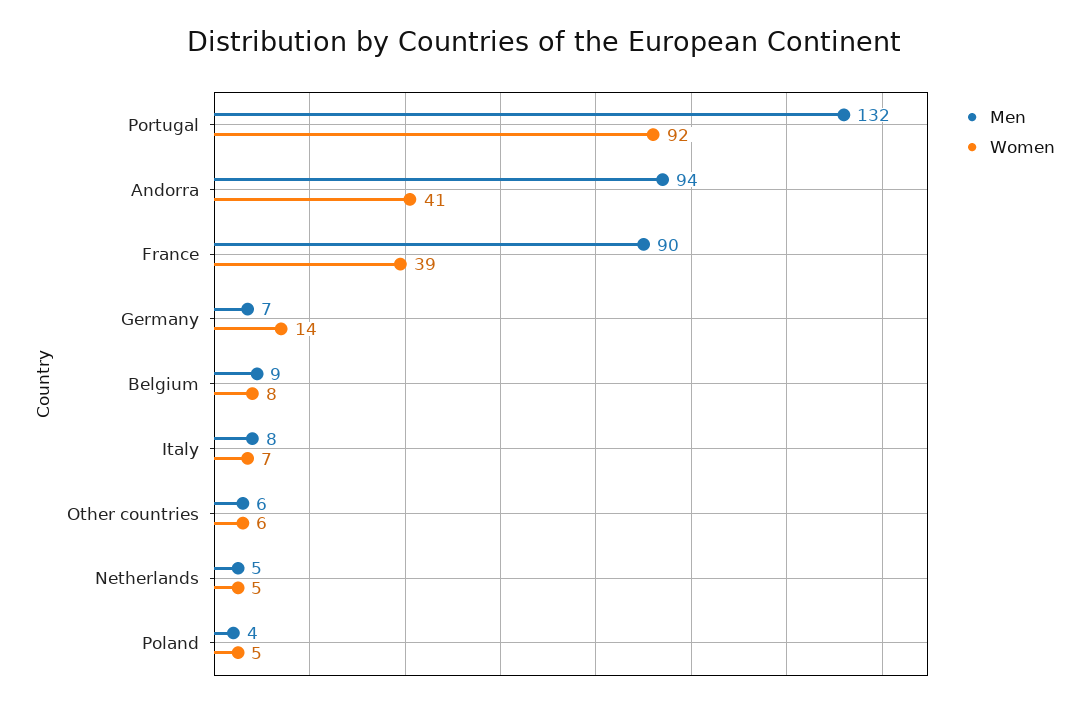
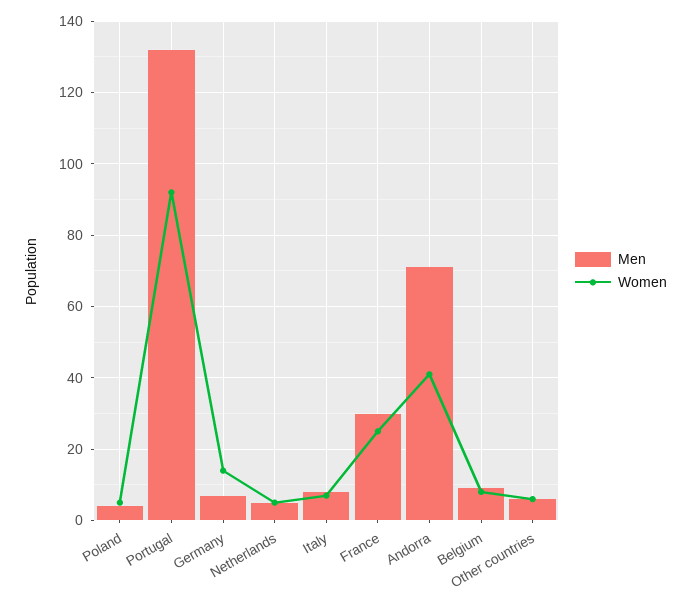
Men, Andorra: 94 -> 70
Men, France: 90 -> 30
Women, France: 39 -> 25

